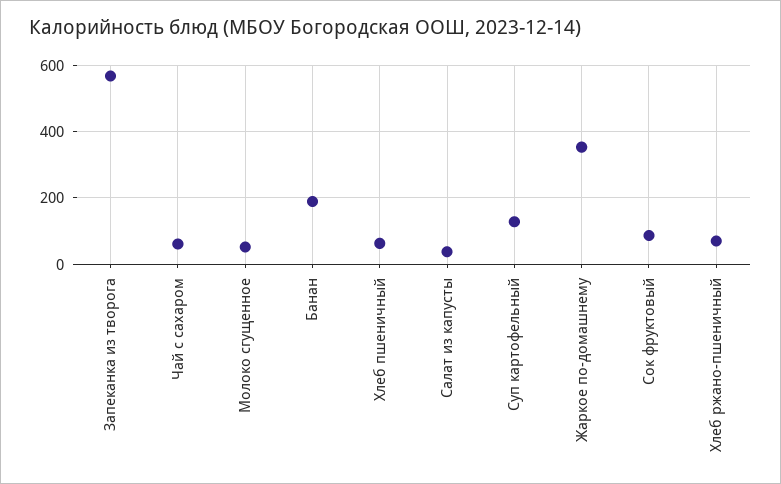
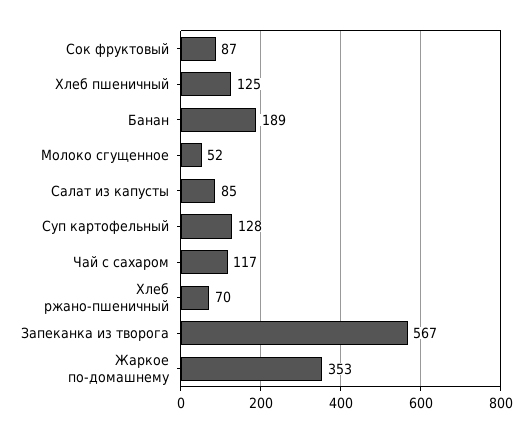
Чай с сахаром: 60 -> 117
Хлеб пшеничный: 60 -> 125
Салат из капусты: 40 -> 85

